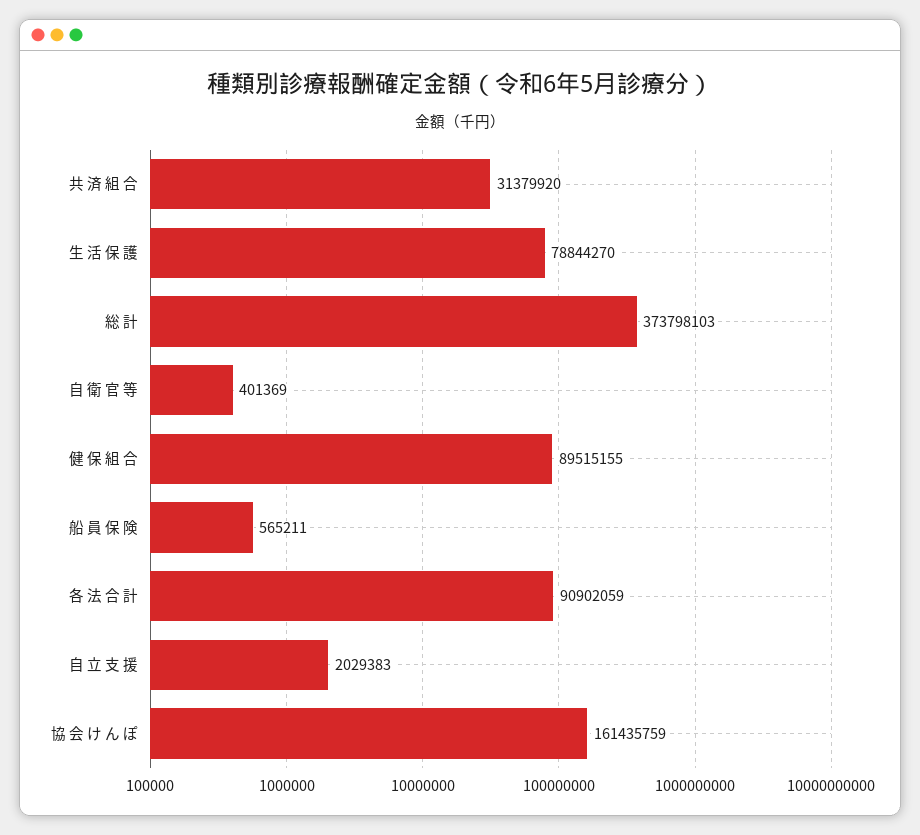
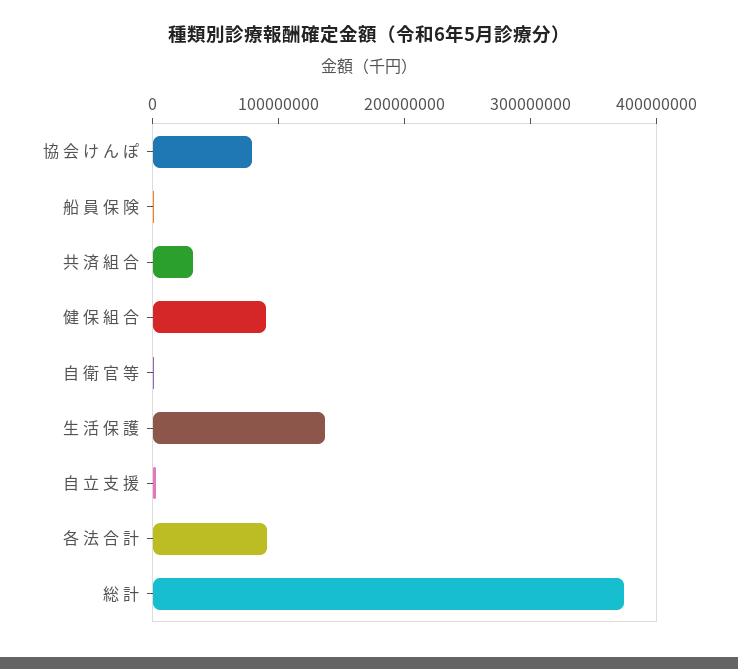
生 活 保 護: 78844270 -> 140000000
協 会 け ん ぽ: 161435759 -> 80000000

